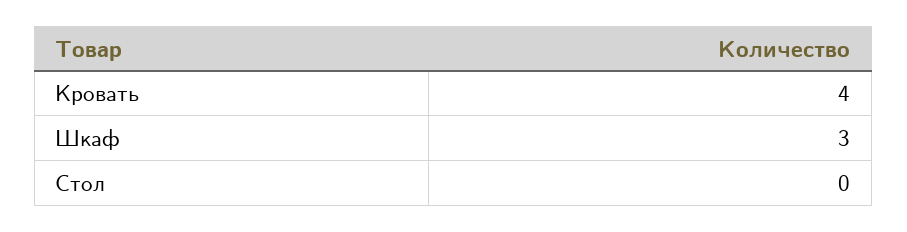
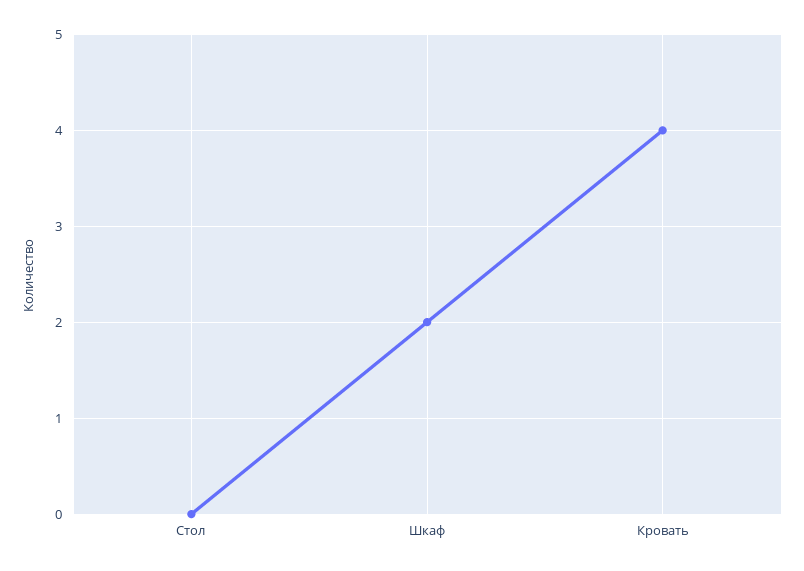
Шкаф: 3 -> 2

